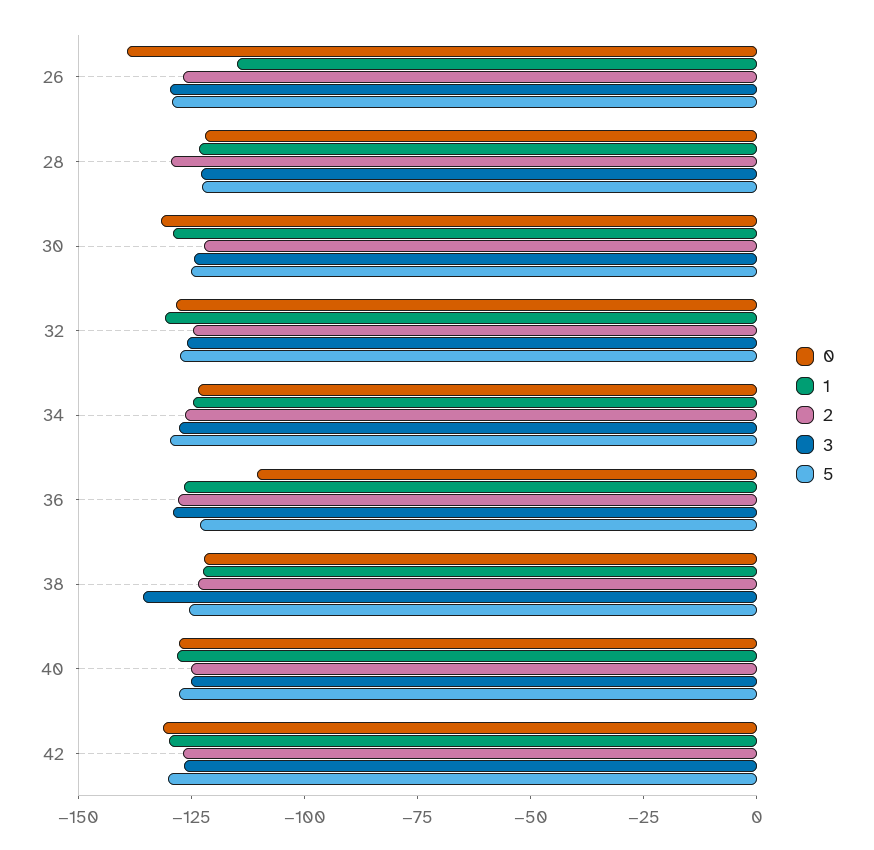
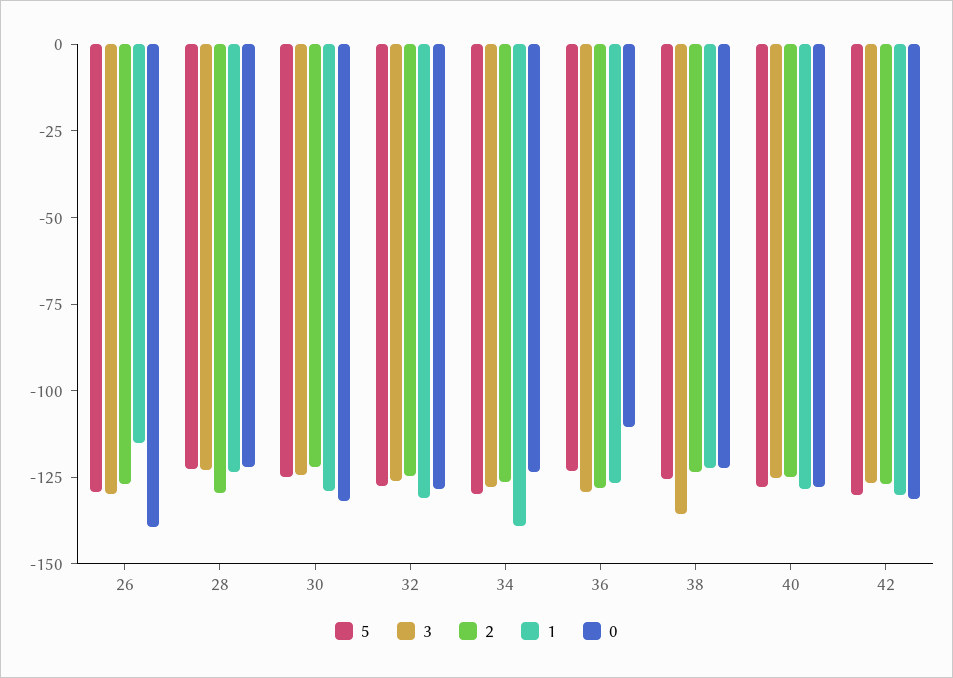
1, 34: -125 -> -140

